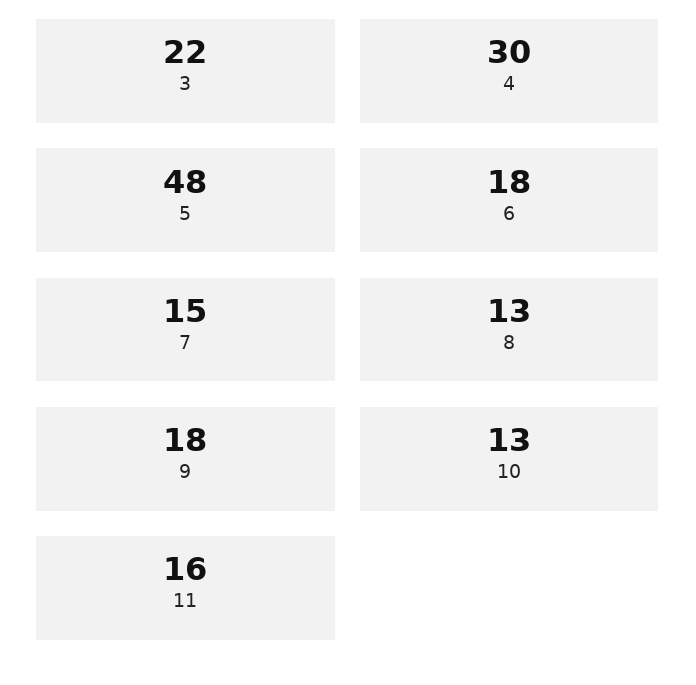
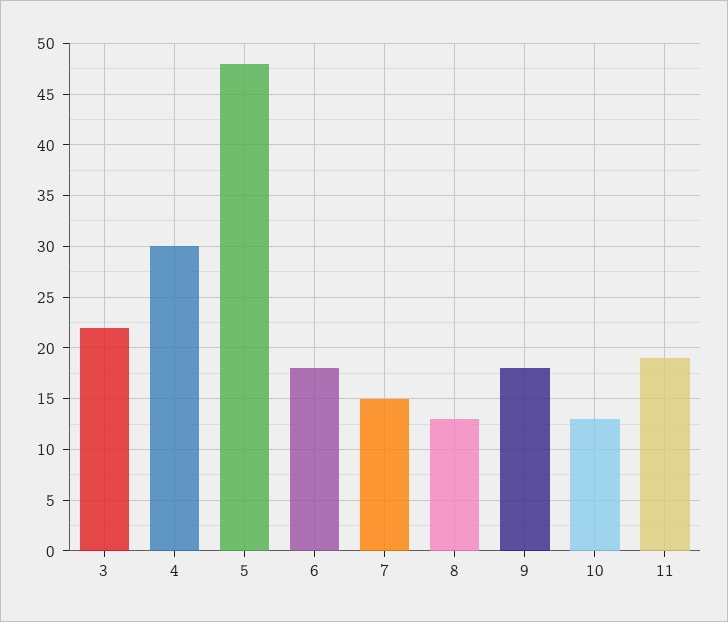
11: 16 -> 19

